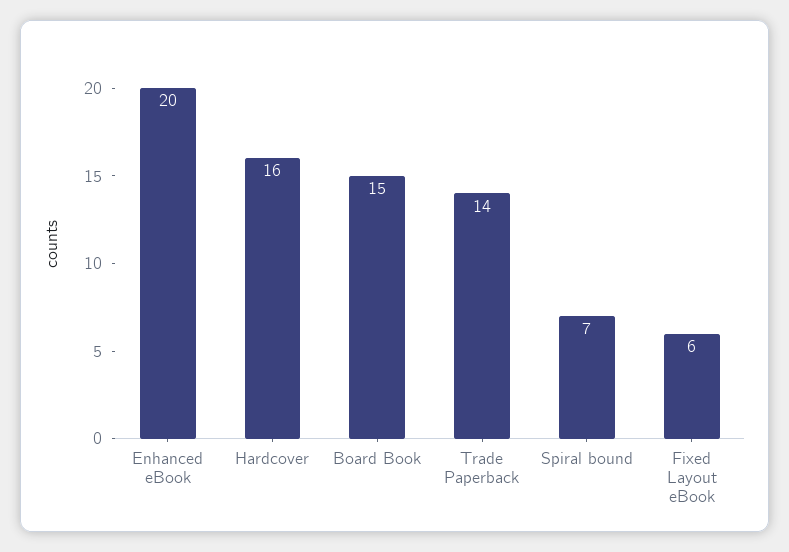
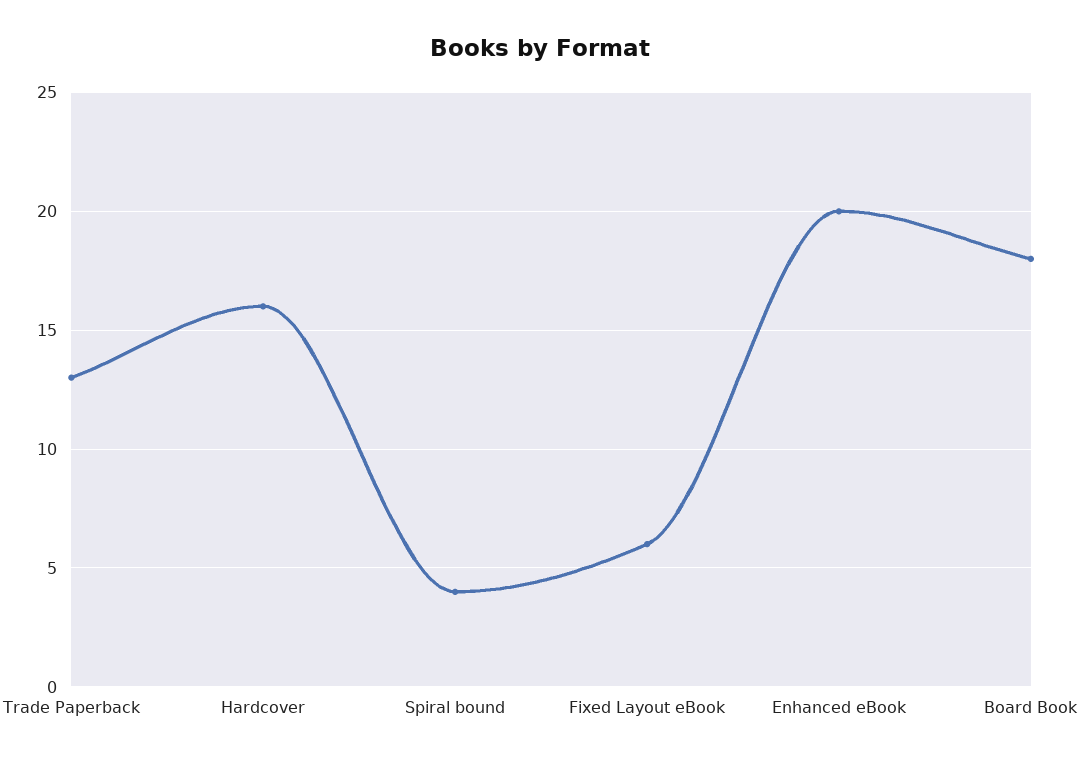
Board Book: 15 -> 18
Trade Paperback: 14 -> 13
Spiral bound: 7 -> 4

